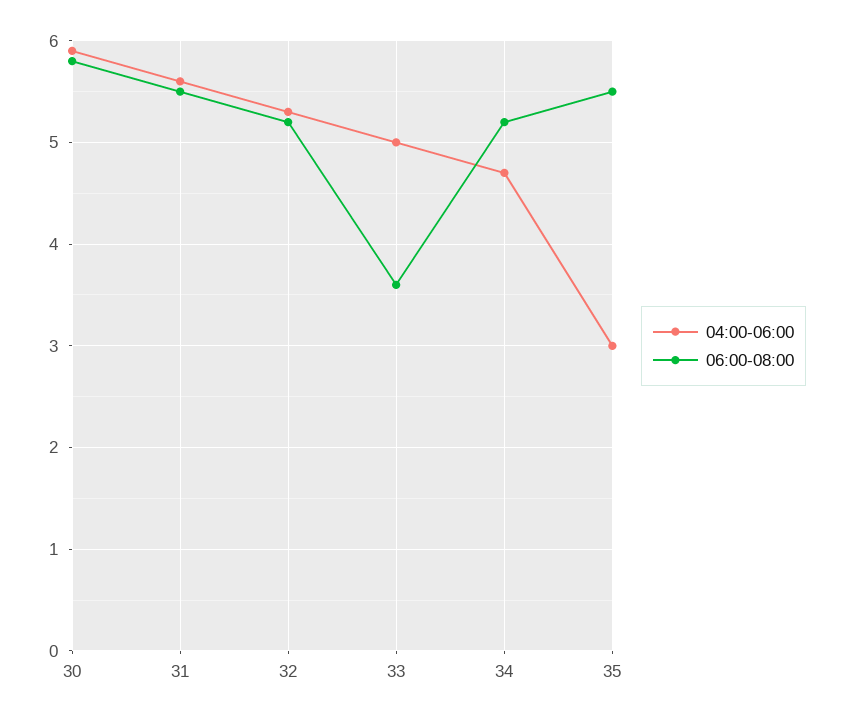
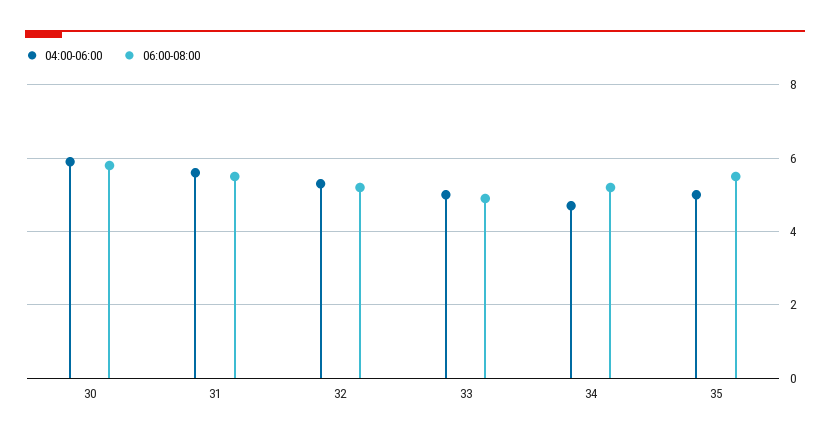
06:00-08:00, 33: 3.6 -> 5
04:00-06:00, 35: 3 -> 5

